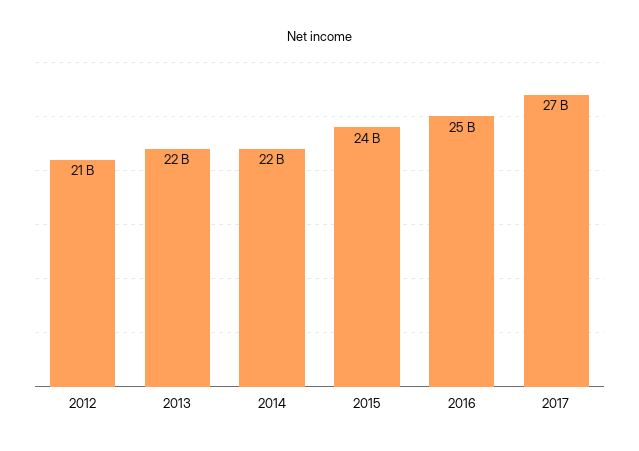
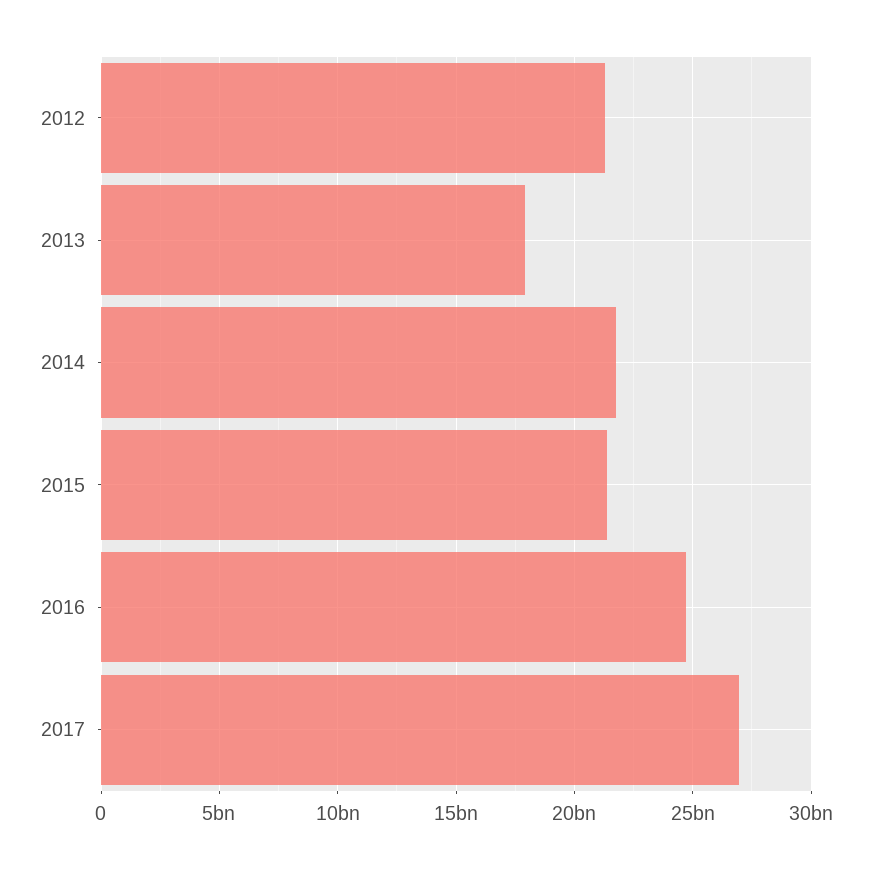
2013: 22000000000 -> 18000000000
2015: 24000000000 -> 21500000000

